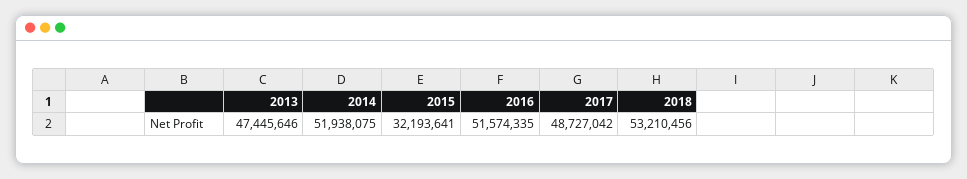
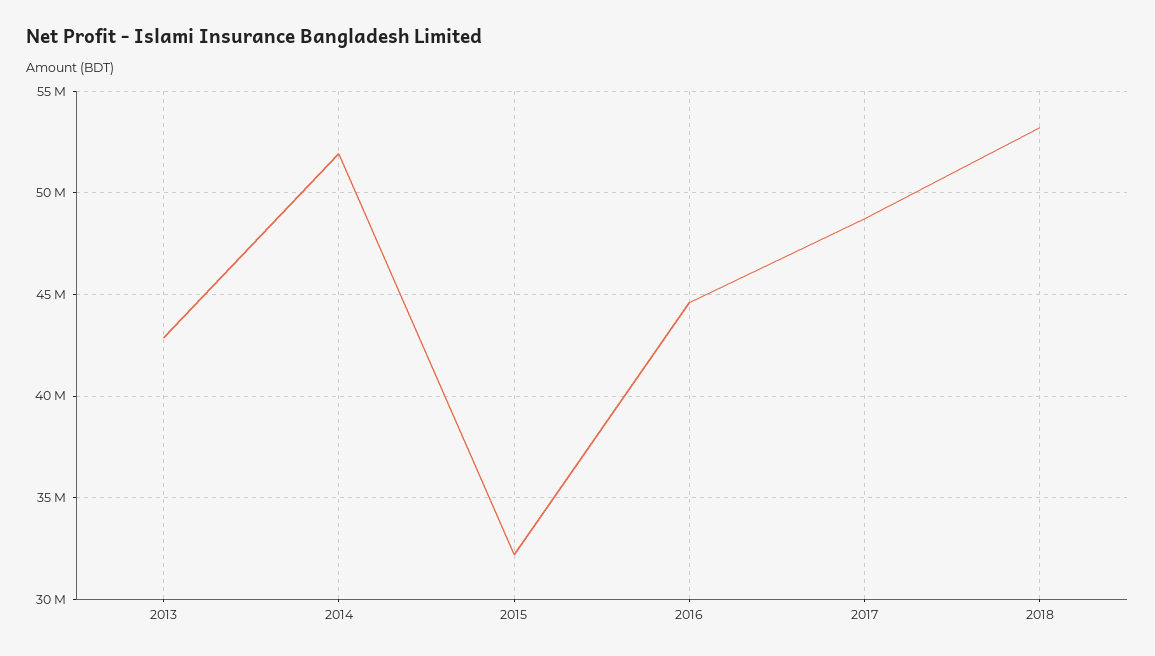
2013: 47445646 -> 43000000
2016: 51574335 -> 44500000

